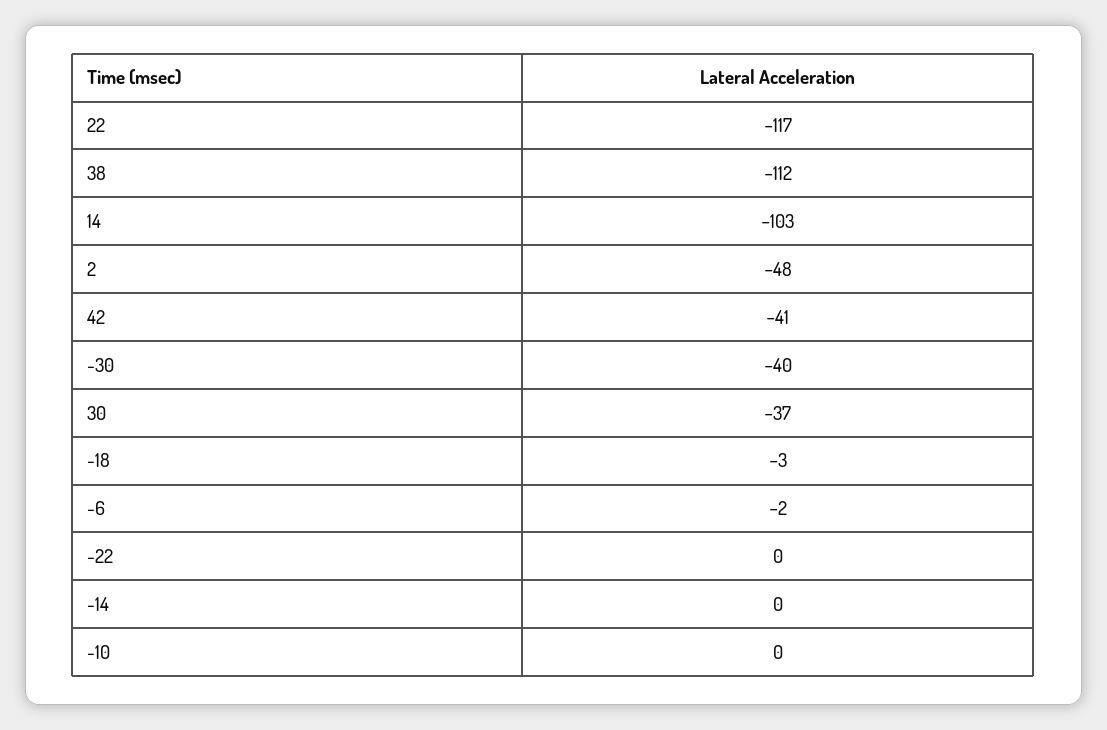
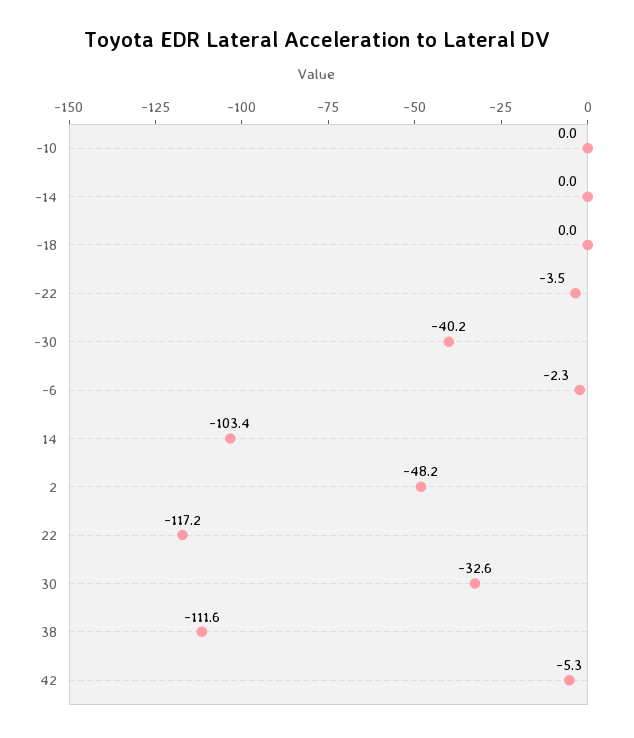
42: -41 -> -5.3
30: -37 -> -32.6
-18: -3 -> 0
-22: 0 -> -3.5

